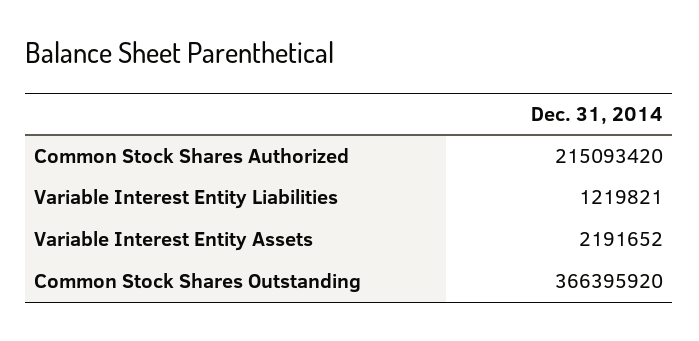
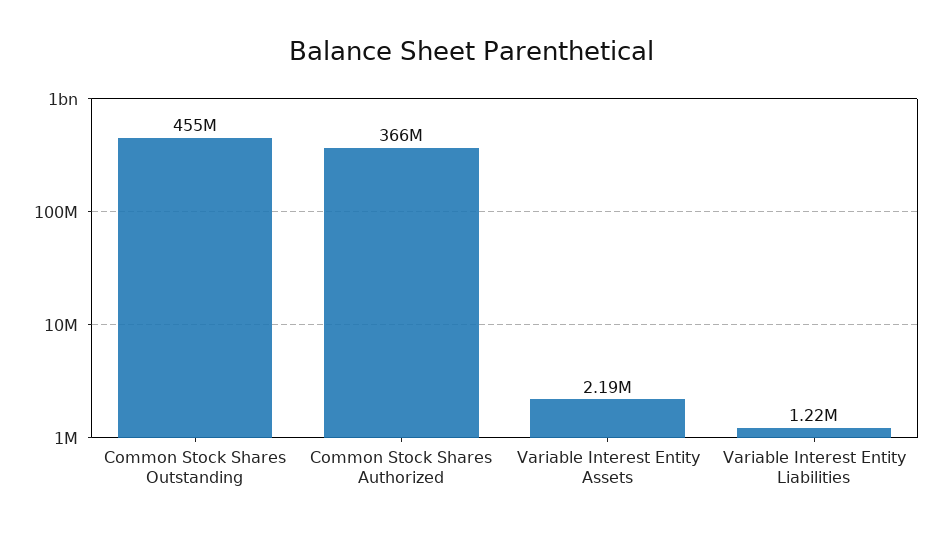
Common Stock Shares Authorized: 215093420 -> 366000000
Common Stock Shares Outstanding: 366395920 -> 455000000

